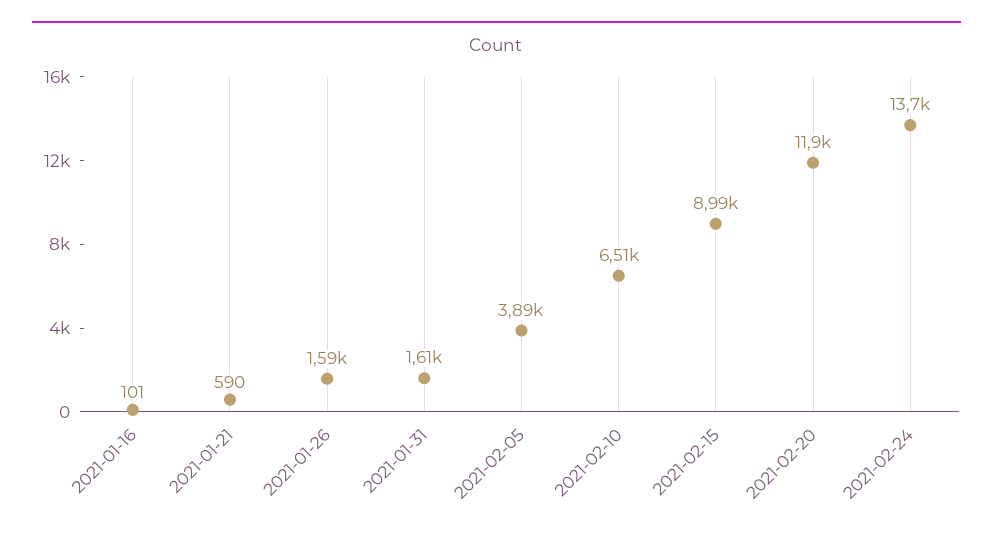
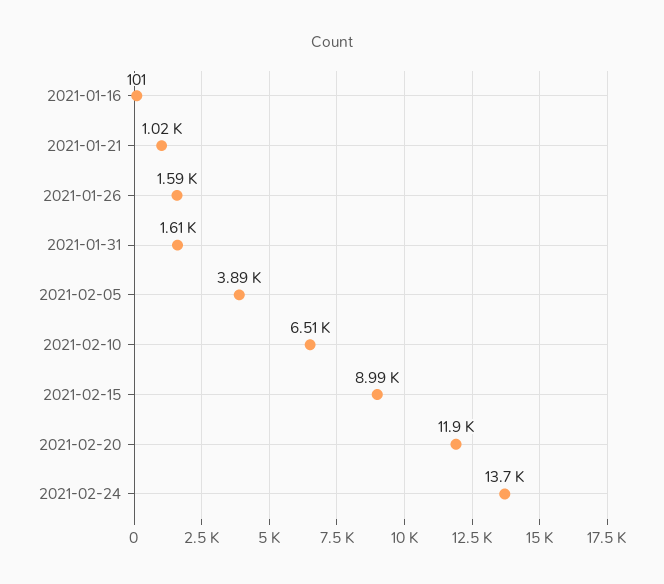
2021-01-21: 590 -> 1020

